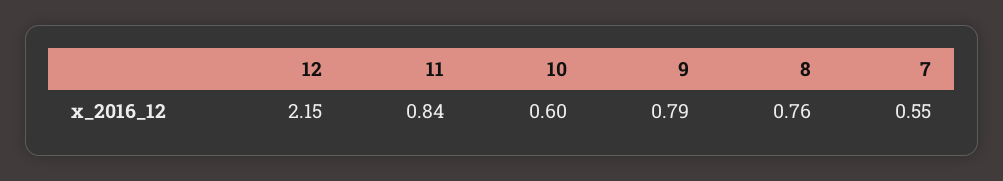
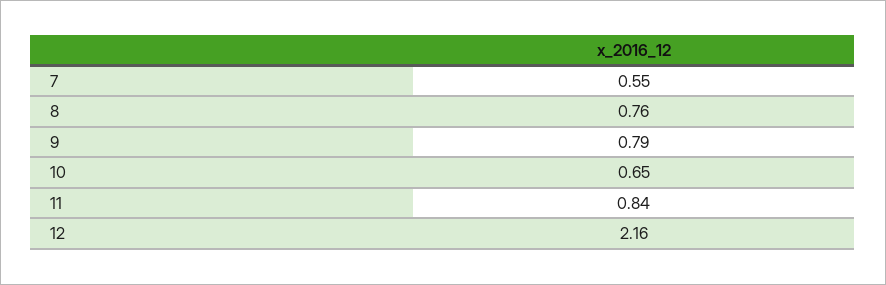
12: 2.15 -> 2.16
10: 0.6 -> 0.65

